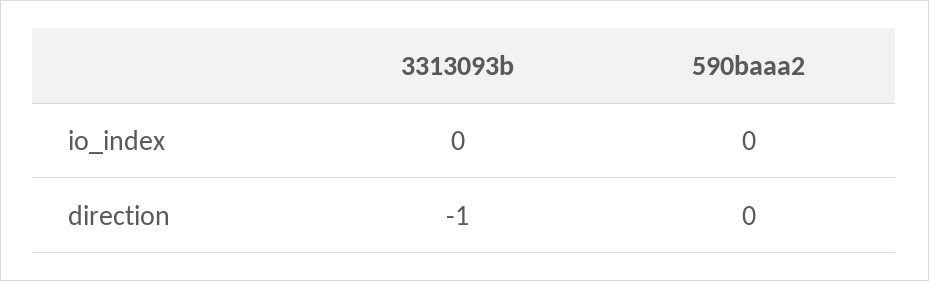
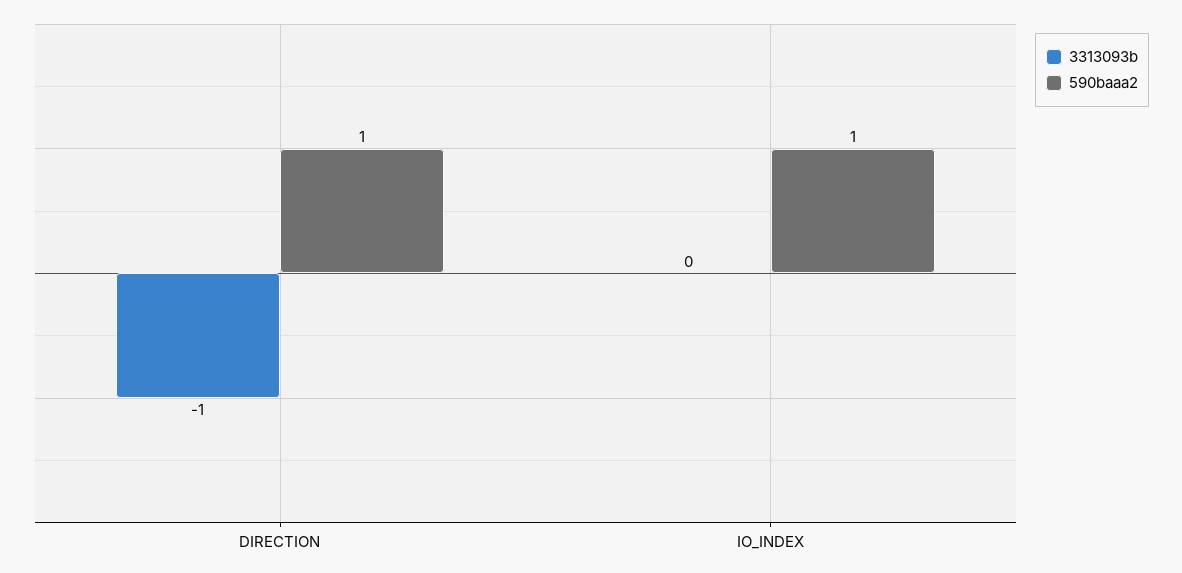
590baaa2, io_index: 0 -> 1
590baaa2, direction: 0 -> 1

